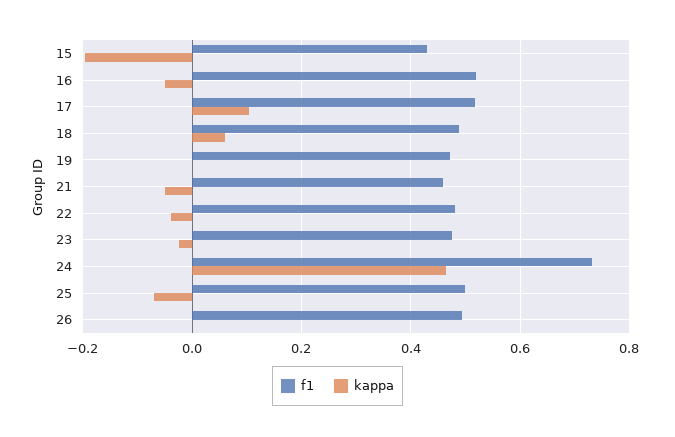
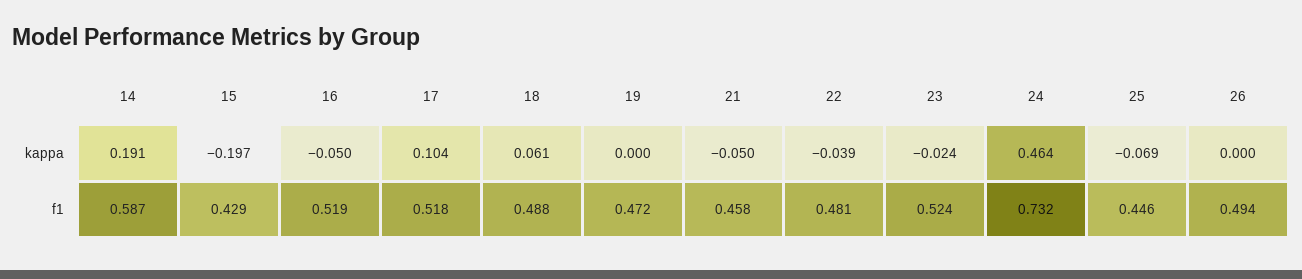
f1, 23: 0.48 -> 0.524
f1, 25: 0.5 -> 0.446
kappa, 14: none -> 0.191
f1, 14: none -> 0.587

